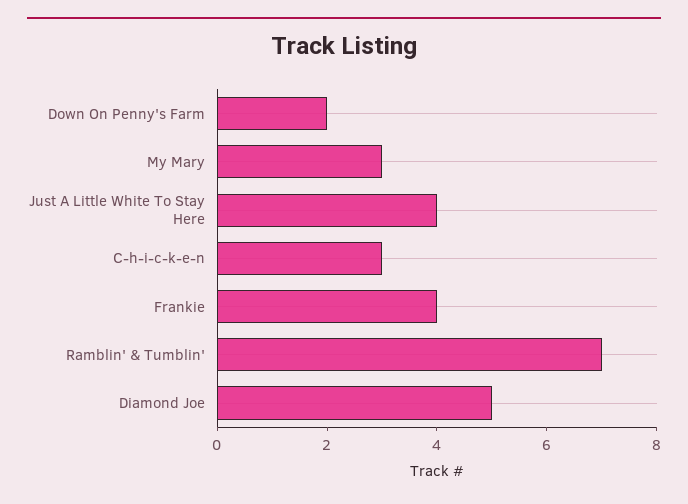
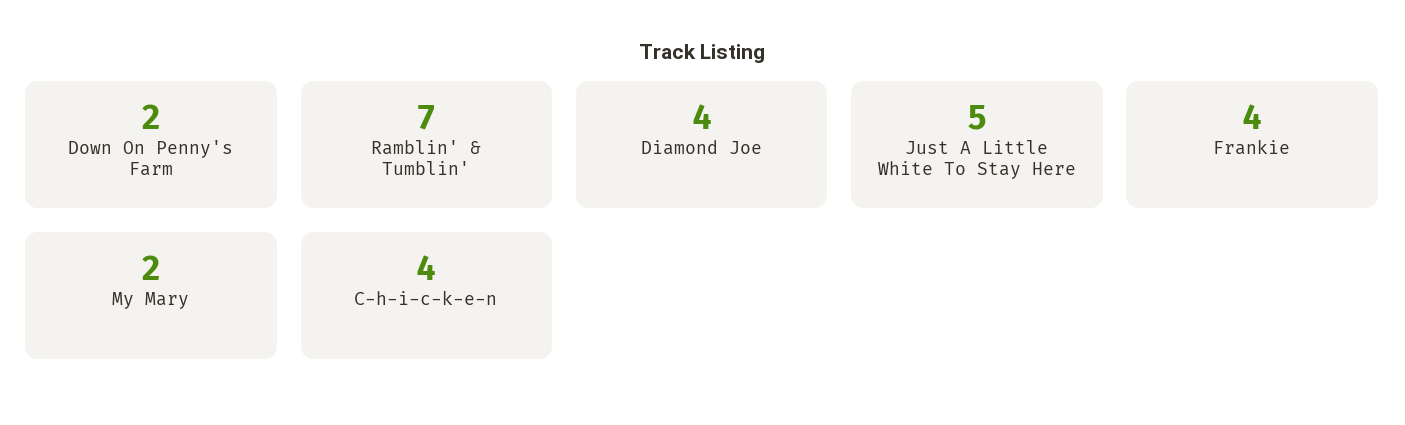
My Mary: 3 -> 2
Just A Little White To Stay Here: 4 -> 5
C-h-i-c-k-e-n: 3 -> 4
Diamond Joe: 5 -> 4

